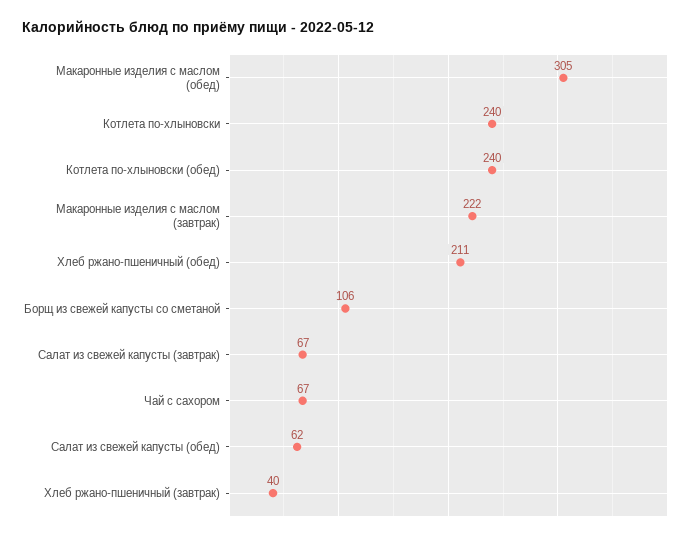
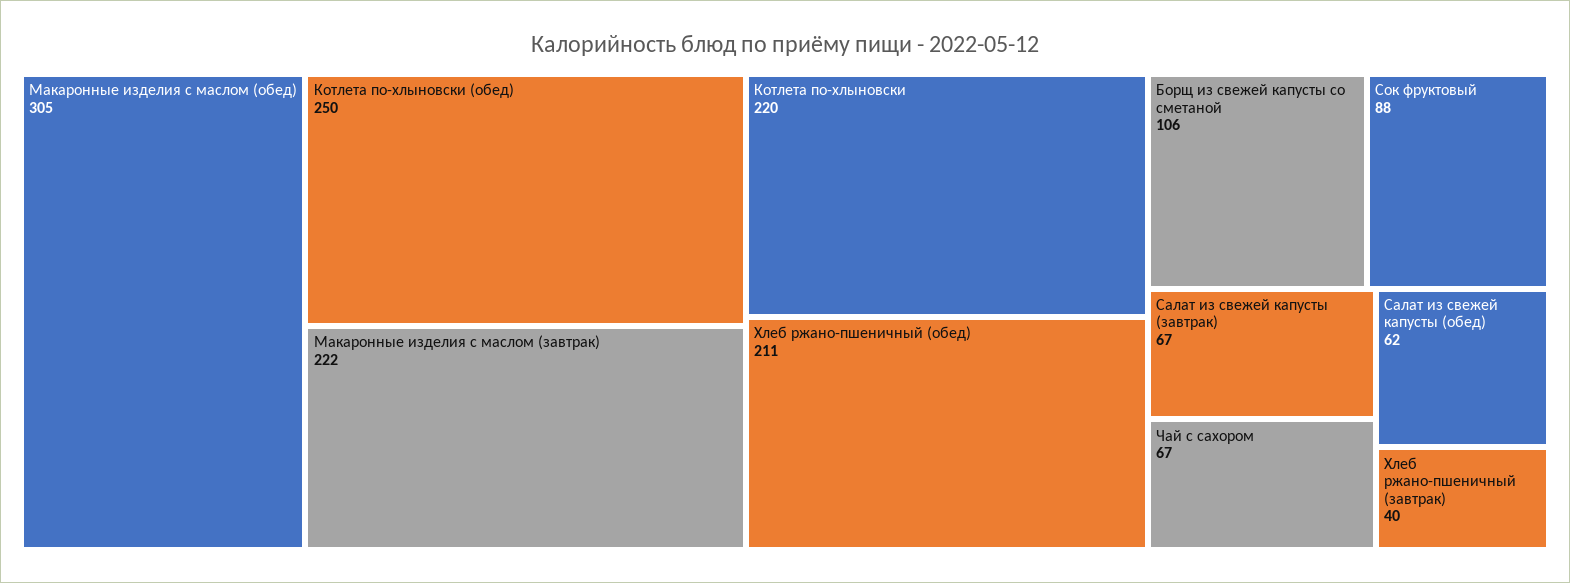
Котлета по-хлыновски: 240 -> 220
Котлета по-хлыновски (обед): 240 -> 250
Сок фруктовый: none -> 88

